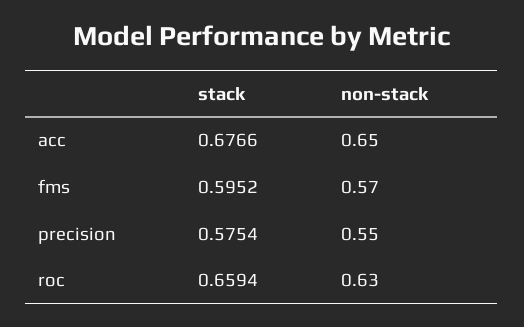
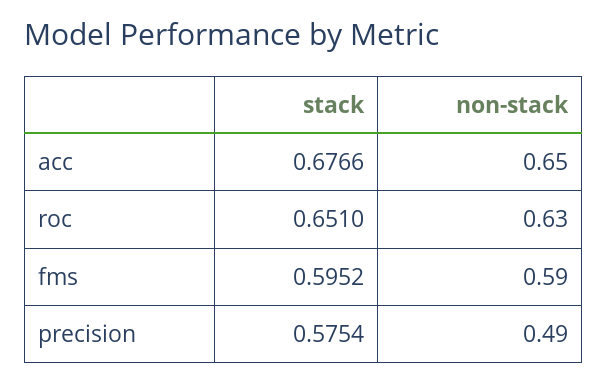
non-stack, fms: 0.57 -> 0.59
non-stack, precision: 0.55 -> 0.49
stack, roc: 0.6594 -> 0.651

